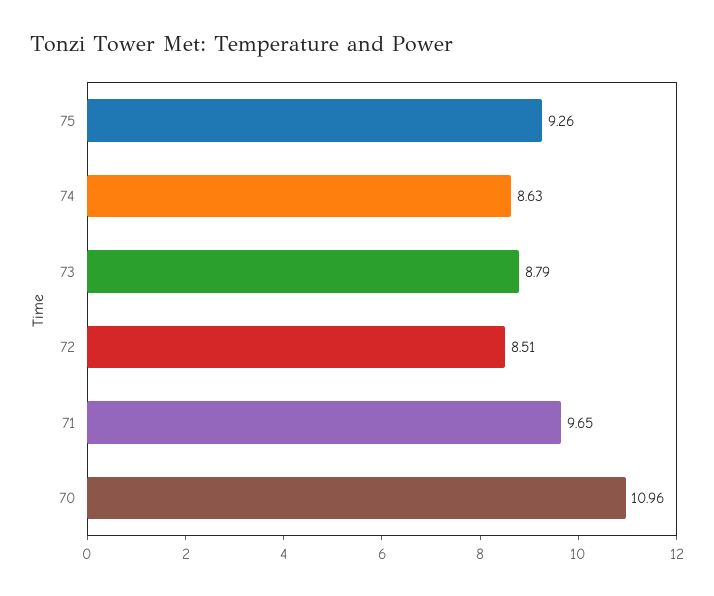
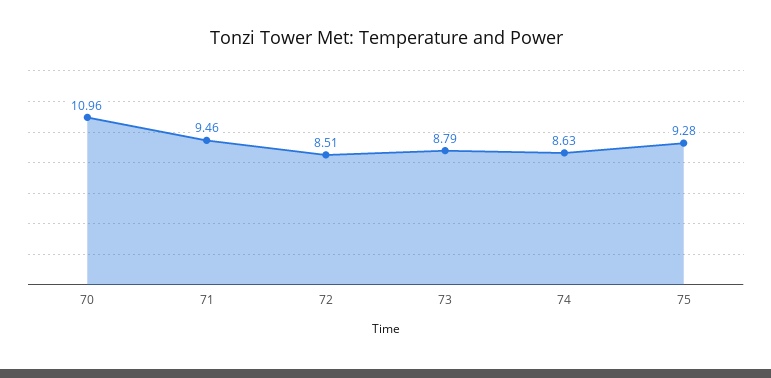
75: 9.26 -> 9.28
71: 9.65 -> 9.46

